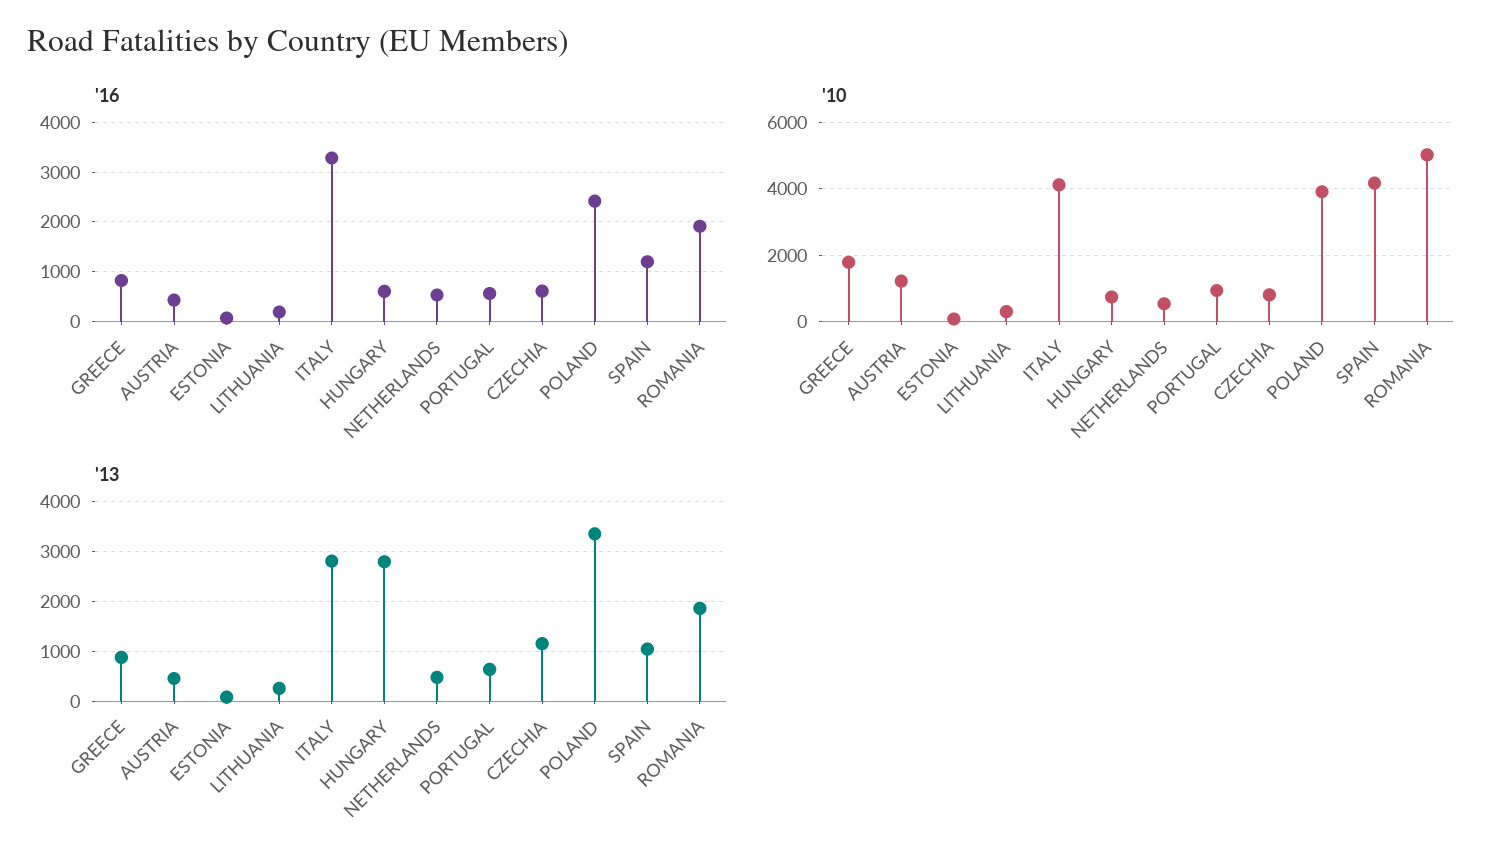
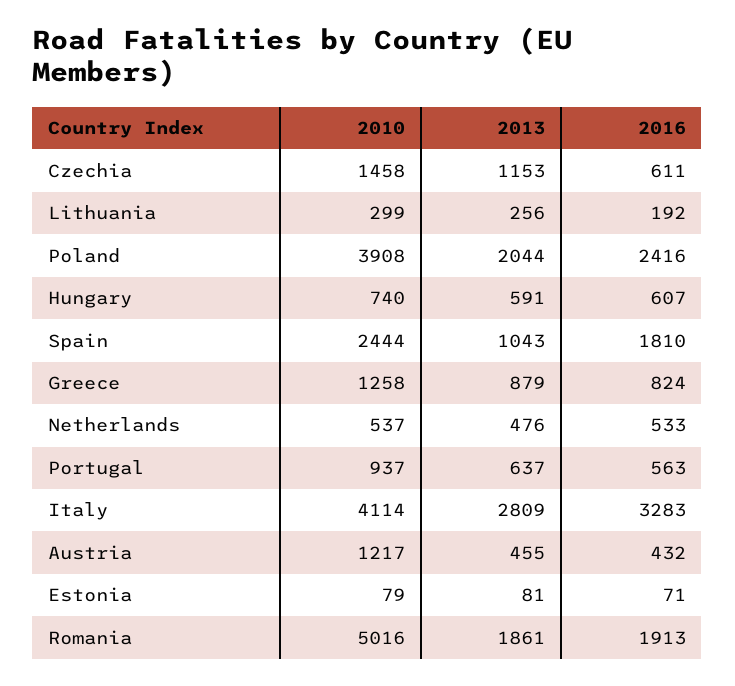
'16, SPAIN: 1200 -> 1810
'10, GREECE: 1800 -> 1258
'10, CZECHIA: 800 -> 1458
'10, SPAIN: 4200 -> 2444
'13, HUNGARY: 2800 -> 591
'13, POLAND: 3400 -> 2044

